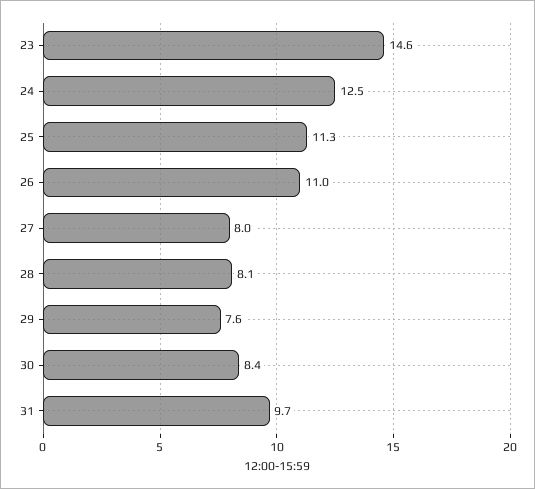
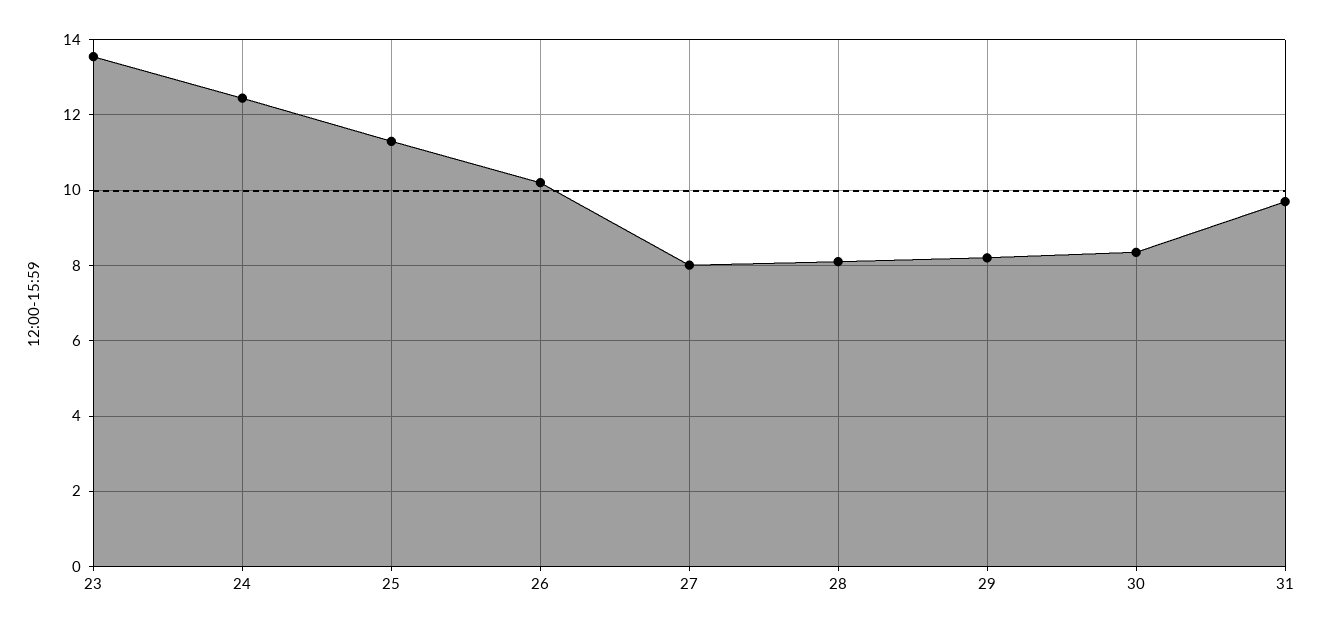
23: 14.6 -> 13.6
26: 11 -> 10.2
29: 7.6 -> 8.2

